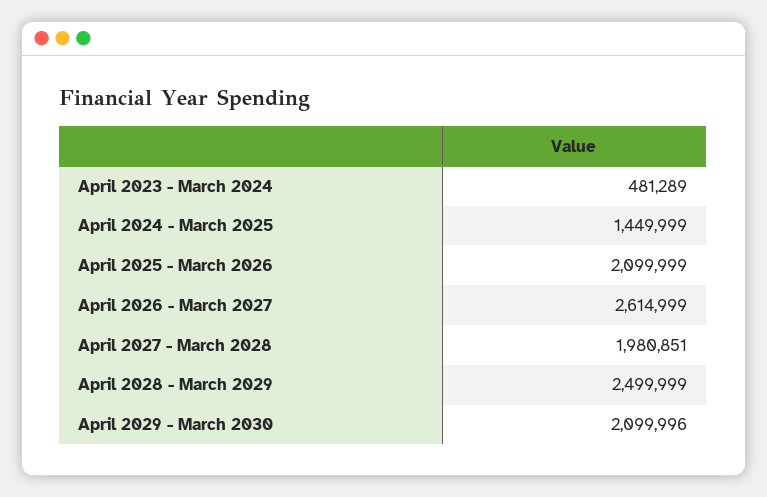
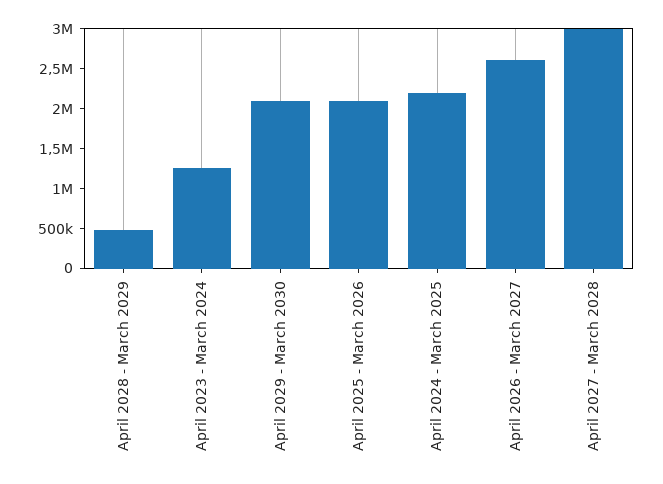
April 2023 - March 2024: 481289 -> 1250000
April 2024 - March 2025: 1449999 -> 2250000
April 2027 - March 2028: 1980851 -> 3000000
April 2028 - March 2029: 2499999 -> 500000

